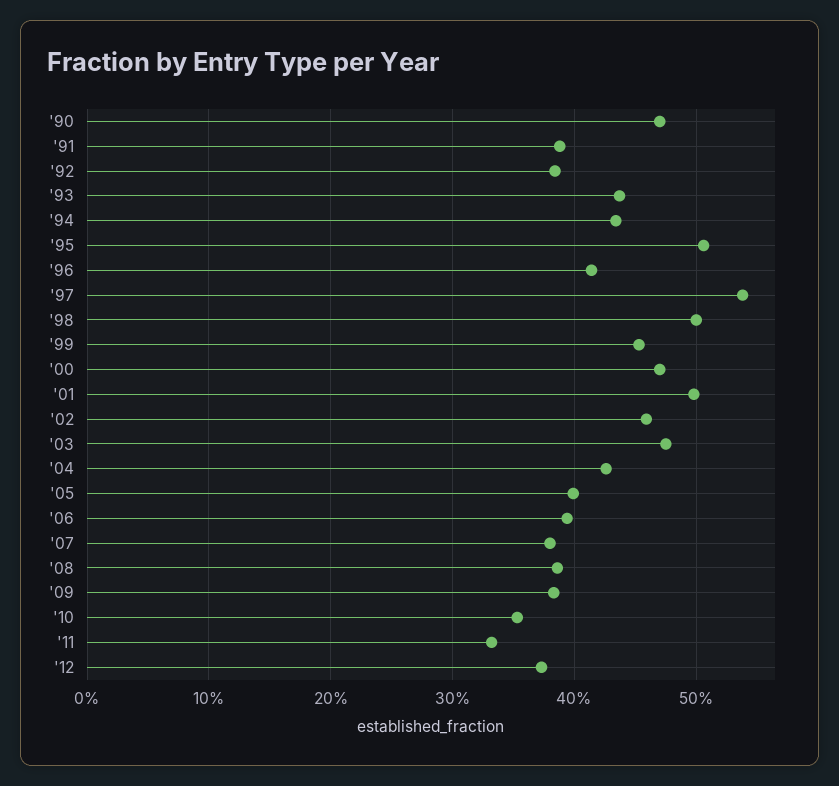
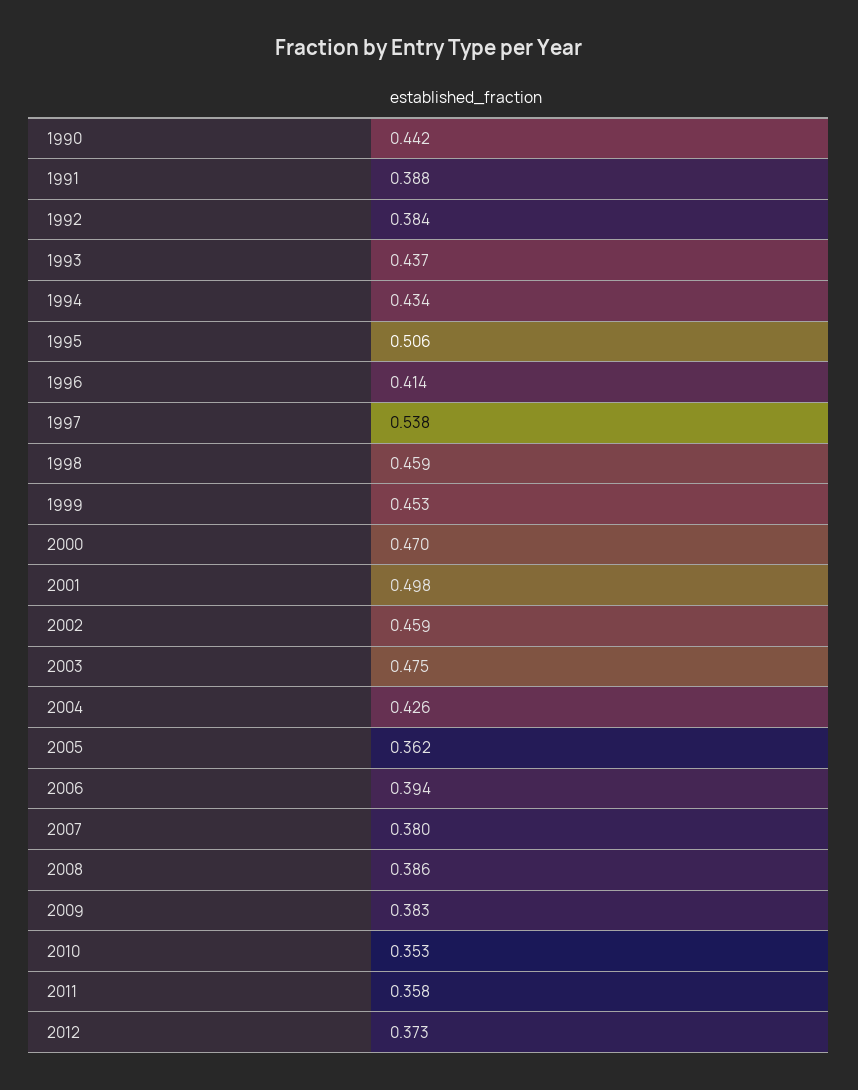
'90: 0.47 -> 0.442
'98: 0.5 -> 0.459
'05: 0.4 -> 0.362
'11: 0.33 -> 0.358

